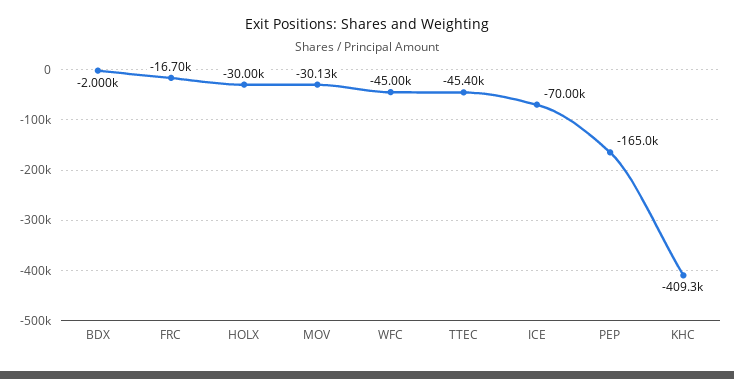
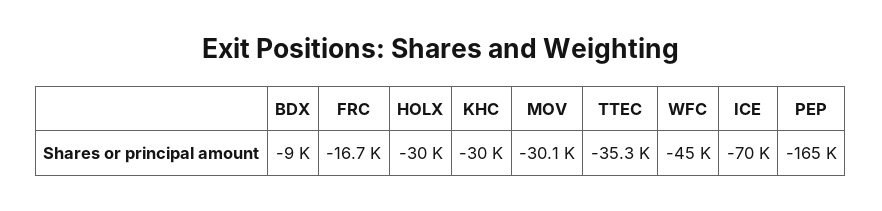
BDX: -2000 -> -9000
TTEC: -45400 -> -35300
KHC: -409300 -> -30000

